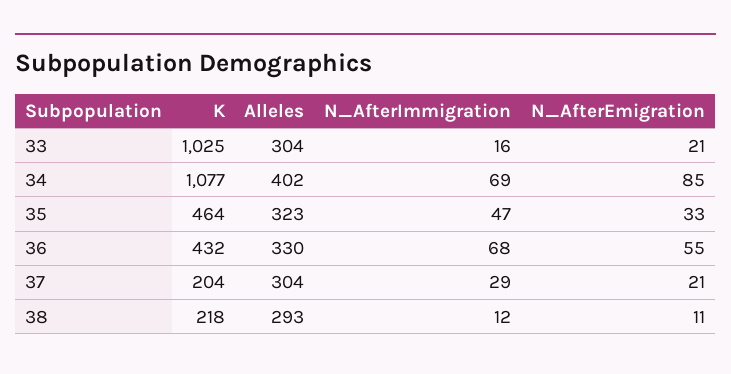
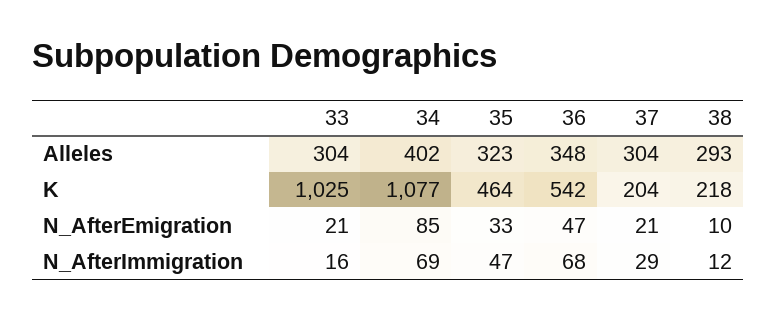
K, 36: 432 -> 542
Alleles, 36: 330 -> 348
N_AfterEmigration, 36: 55 -> 47
N_AfterEmigration, 38: 11 -> 10

